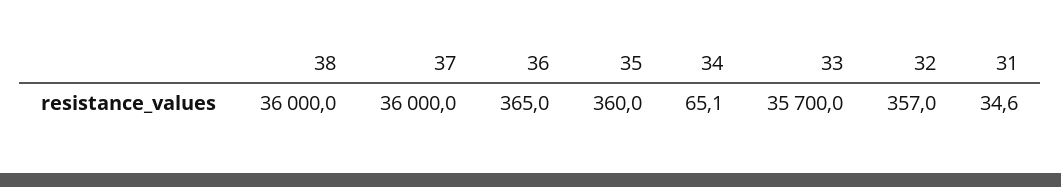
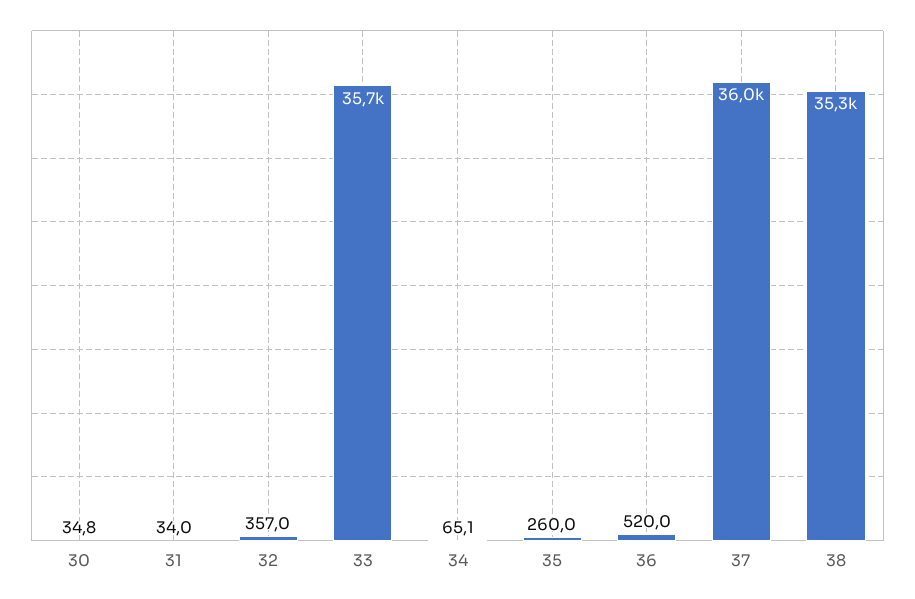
38: 36000 -> 35300
36: 365 -> 520
35: 360 -> 260
31: 34.6 -> 34
30: none -> 34.8

